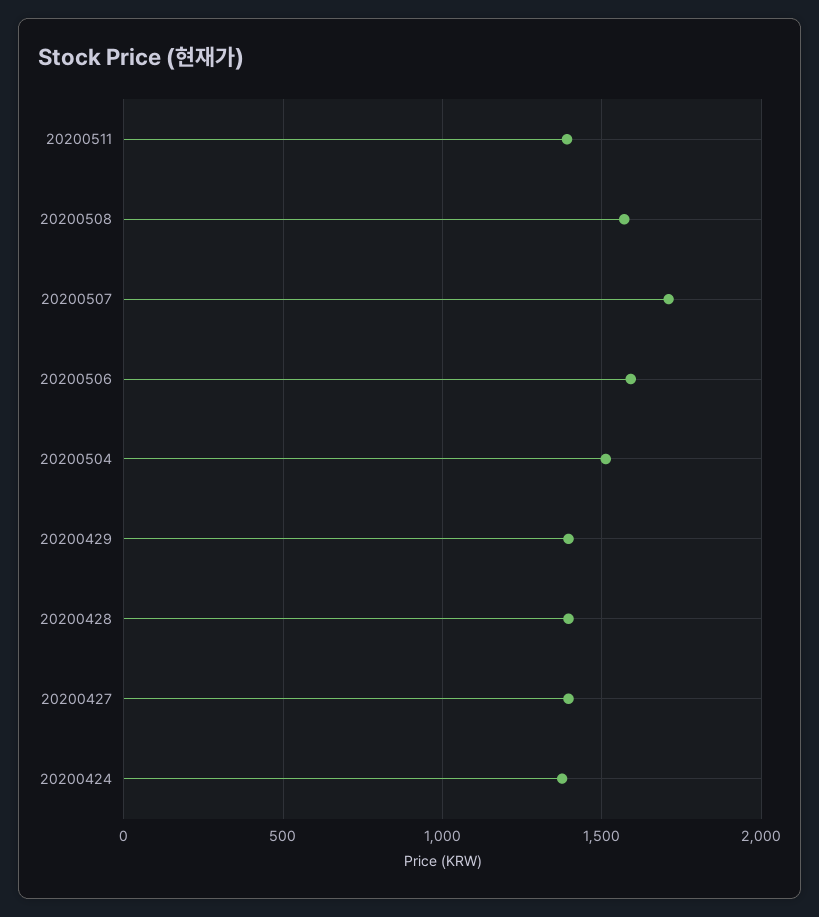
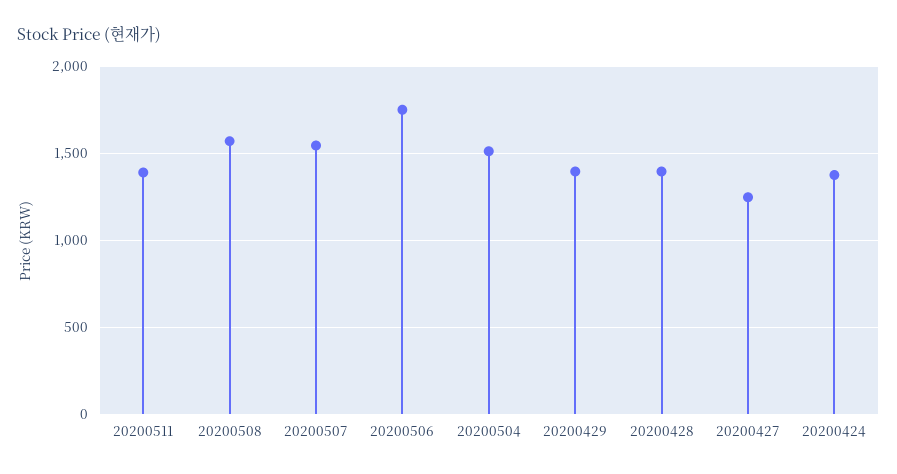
20200507: 1700 -> 1550
20200506: 1600 -> 1750
20200427: 1400 -> 1250

